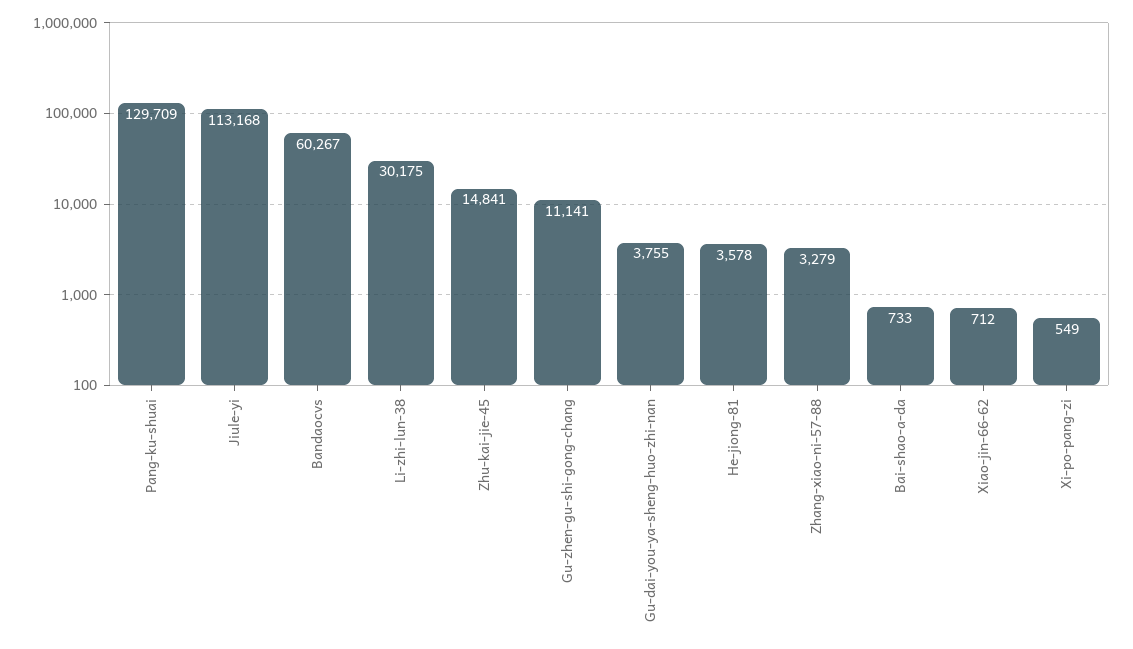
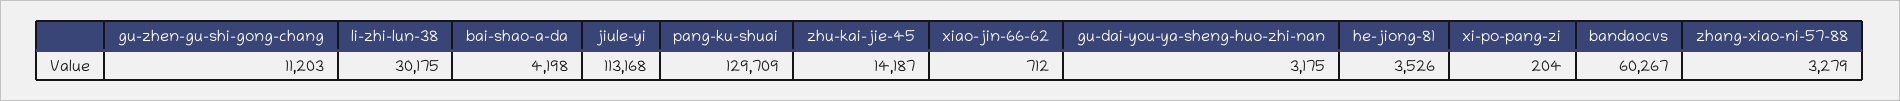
Zhu-kai-jie-45: 14841 -> 14187
Gu-zhen-gu-shi-gong-chang: 11141 -> 11203
Gu-dai-you-ya-sheng-huo-zhi-nan: 3755 -> 3175
He-jiong-81: 3578 -> 3526
Bai-shao-a-da: 733 -> 4198
Xi-po-pang-zi: 549 -> 204

